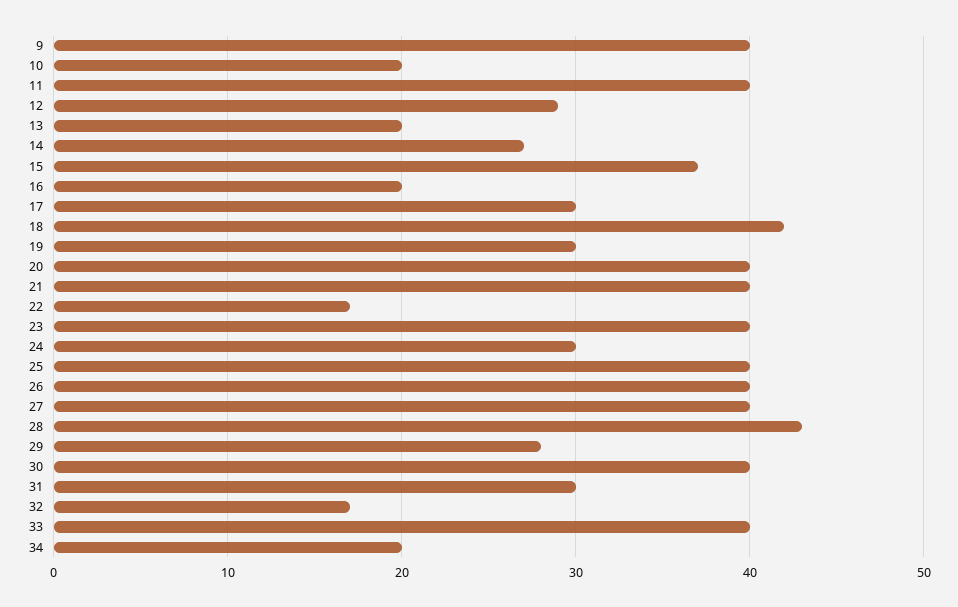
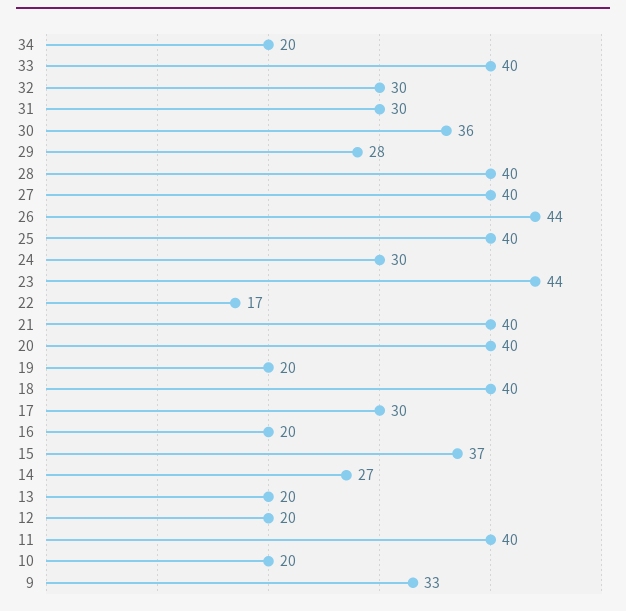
9: 40 -> 33
12: 29 -> 20
18: 42 -> 40
19: 30 -> 20
23: 40 -> 44
26: 40 -> 44
28: 43 -> 40
30: 40 -> 36
32: 17 -> 30

